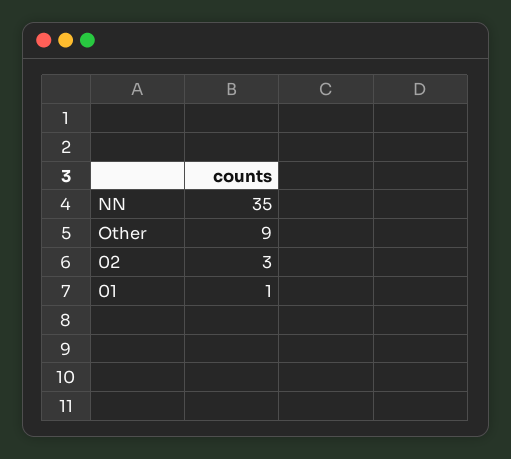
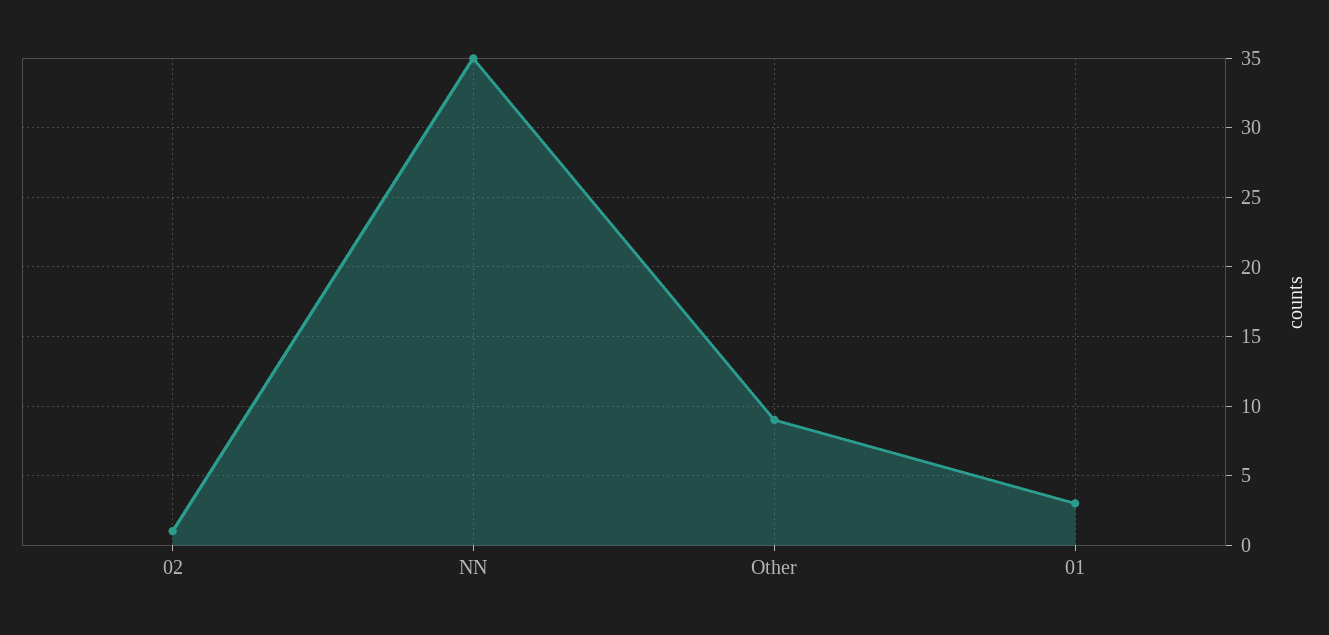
02: 3 -> 1
01: 1 -> 3

